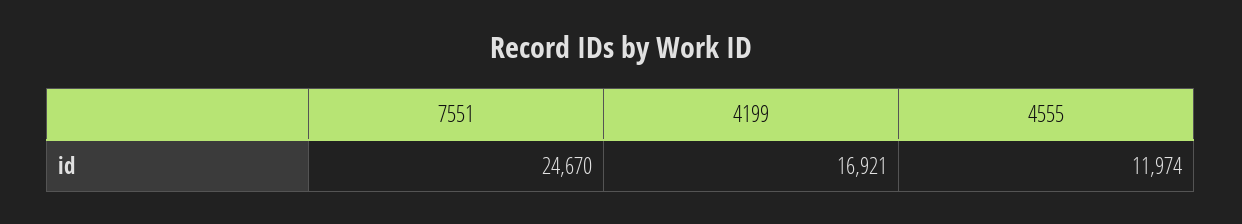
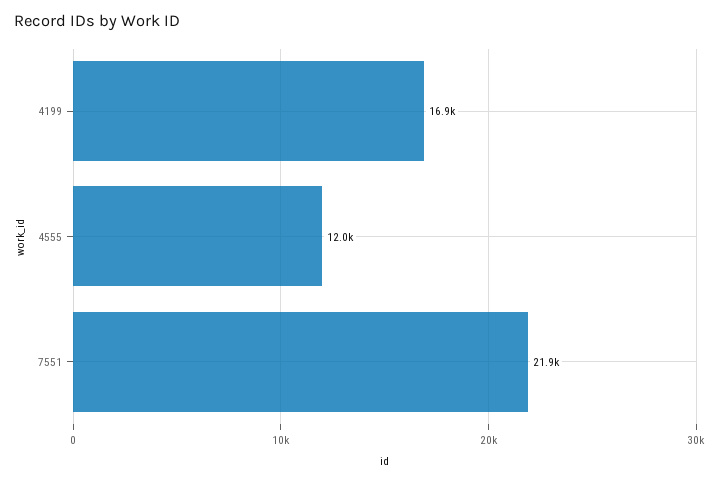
7551: 24670 -> 21900

